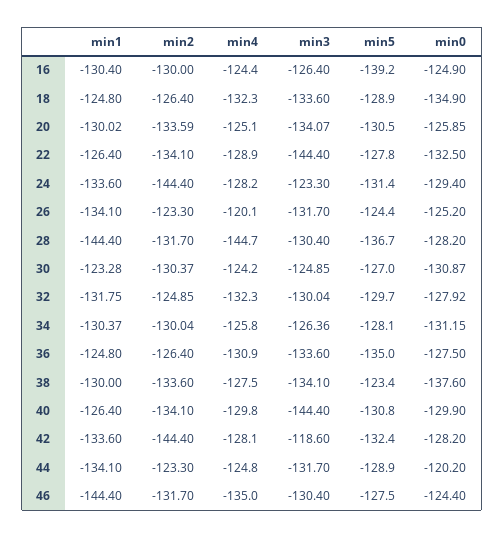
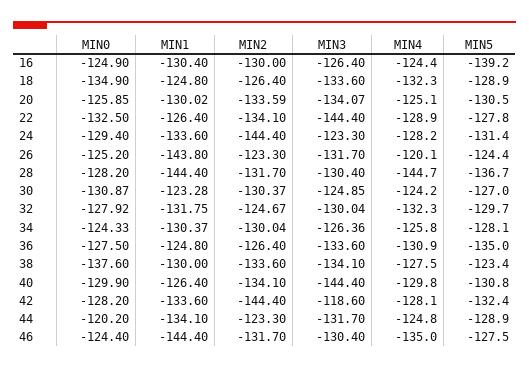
min1, 26: -134.1 -> -143.8
min2, 32: -124.85 -> -124.67
min0, 34: -131.15 -> -124.33

